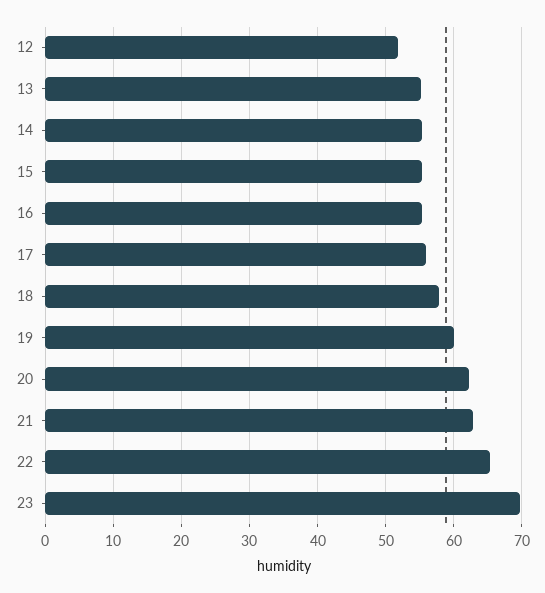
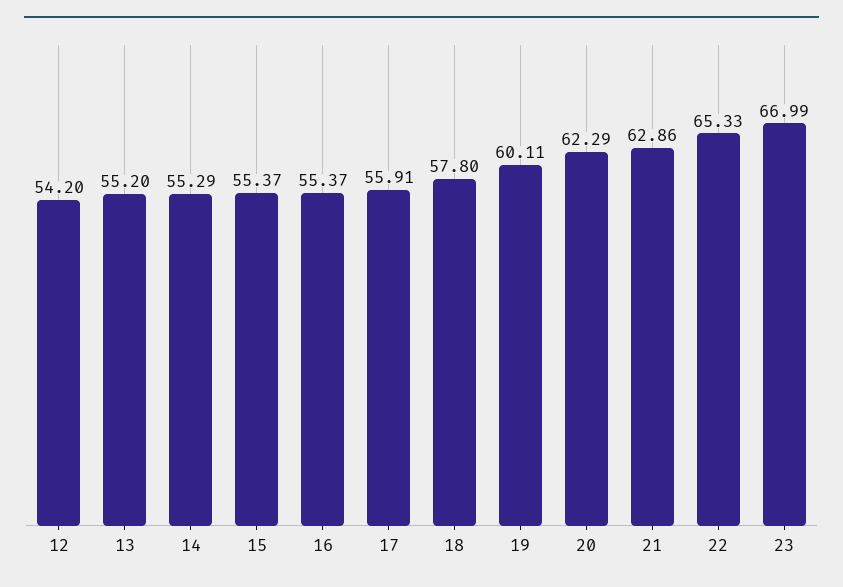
12: 52 -> 54.2
23: 70 -> 66.99

